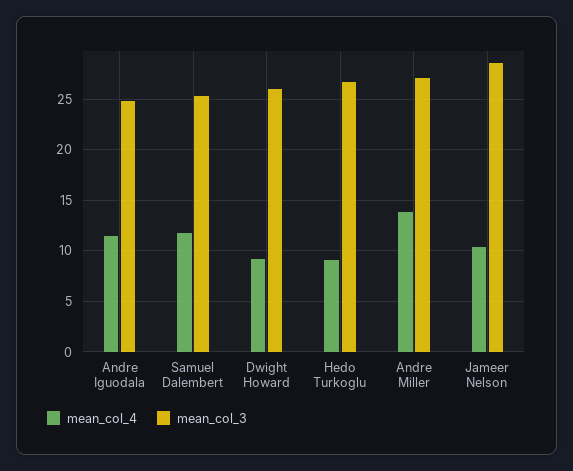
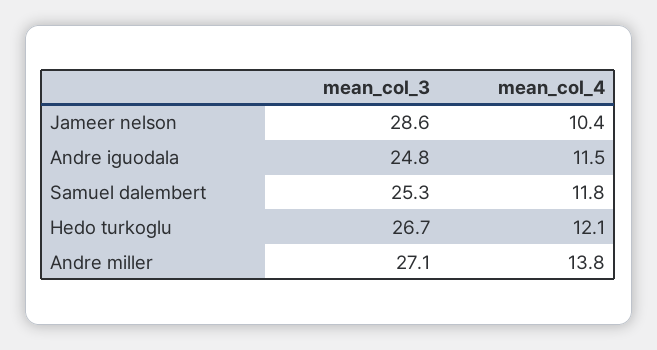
mean_col_4, Dwight Howard: 9 -> none
mean_col_3, Dwight Howard: 26 -> none
mean_col_4, Hedo Turkoglu: 9 -> 12.1

